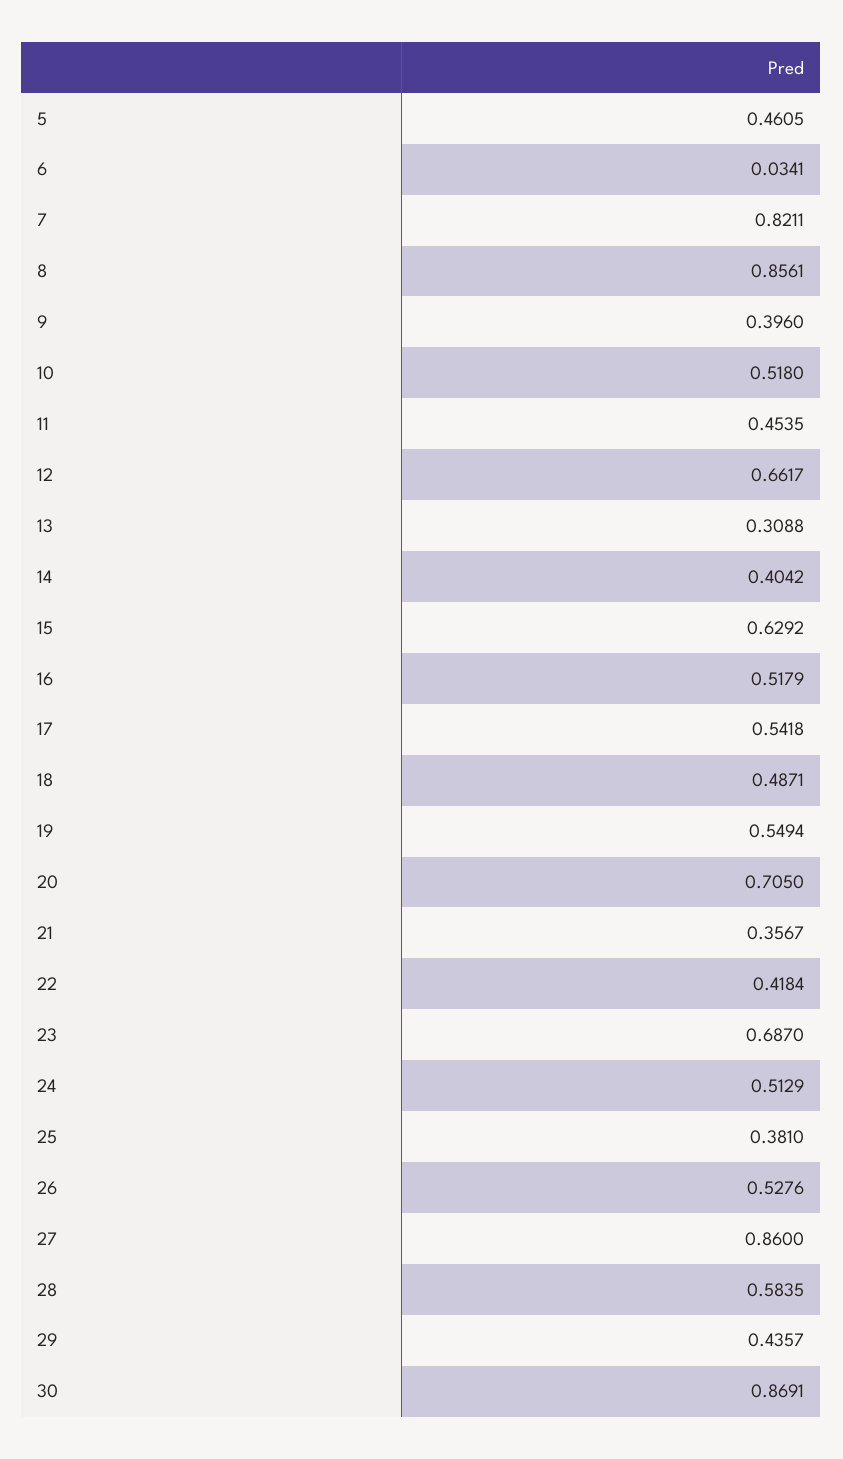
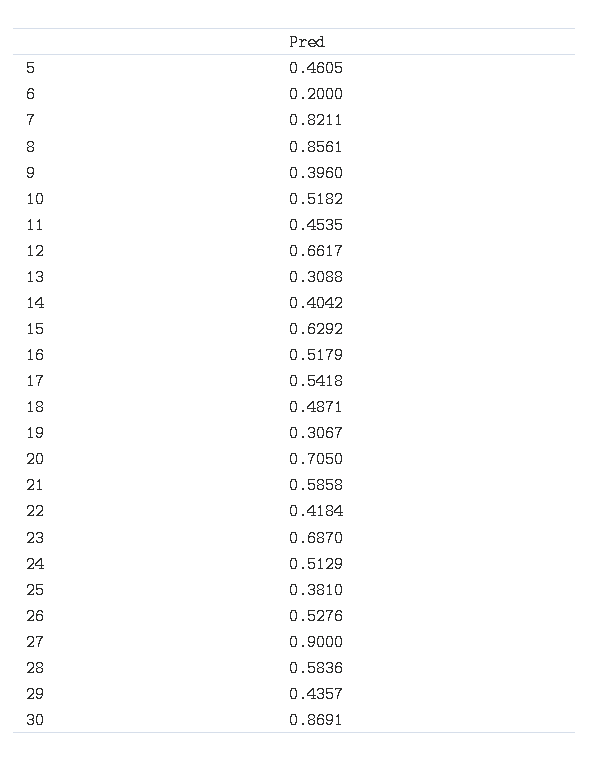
6: 0.0341 -> 0.2
10: 0.518 -> 0.5182
19: 0.5494 -> 0.3067
21: 0.3567 -> 0.5858
27: 0.86 -> 0.9
28: 0.5835 -> 0.5836

